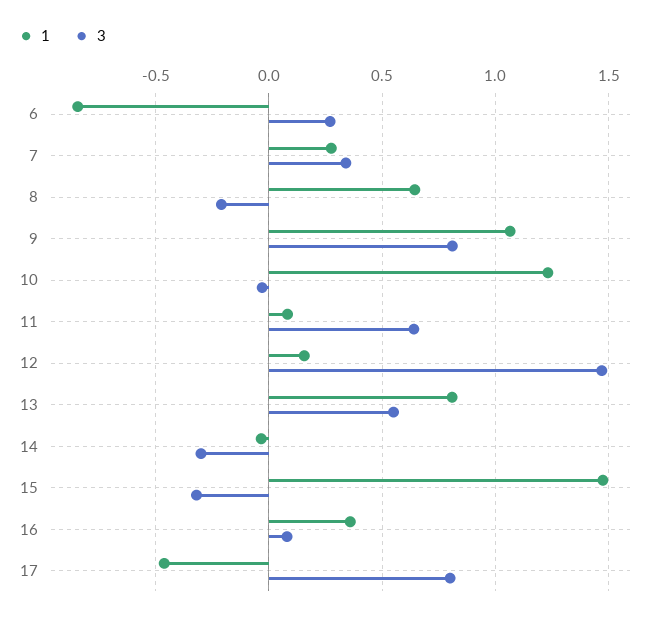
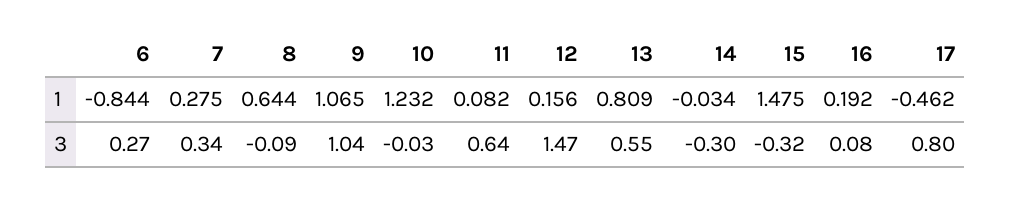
3, 8: -0.2 -> -0.09
3, 9: 0.8 -> 1.04
1, 16: 0.35 -> 0.192

